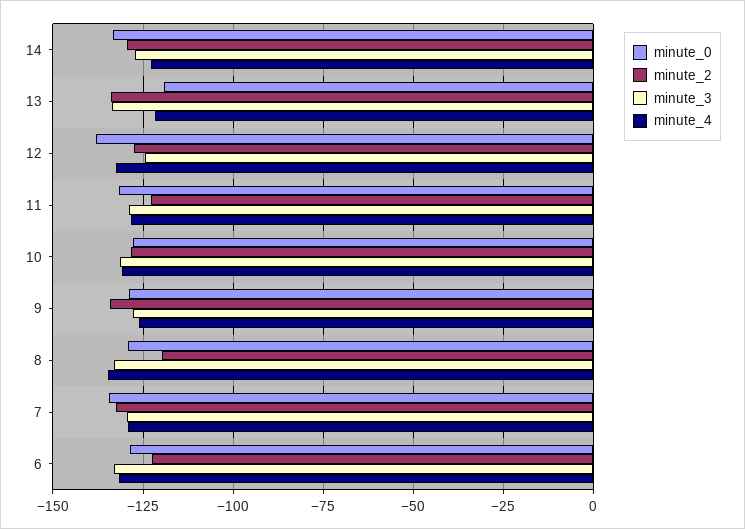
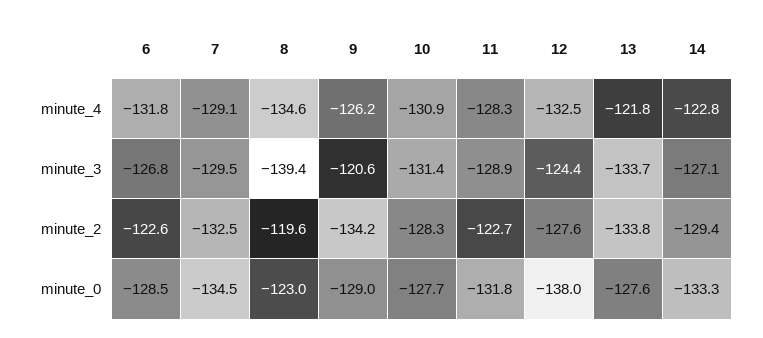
minute_0, 13: -120 -> -127.6
minute_3, 9: -127.5 -> -120.6
minute_0, 8: -130 -> -123
minute_3, 8: -132.5 -> -139.4
minute_3, 6: -132.5 -> -126.8

